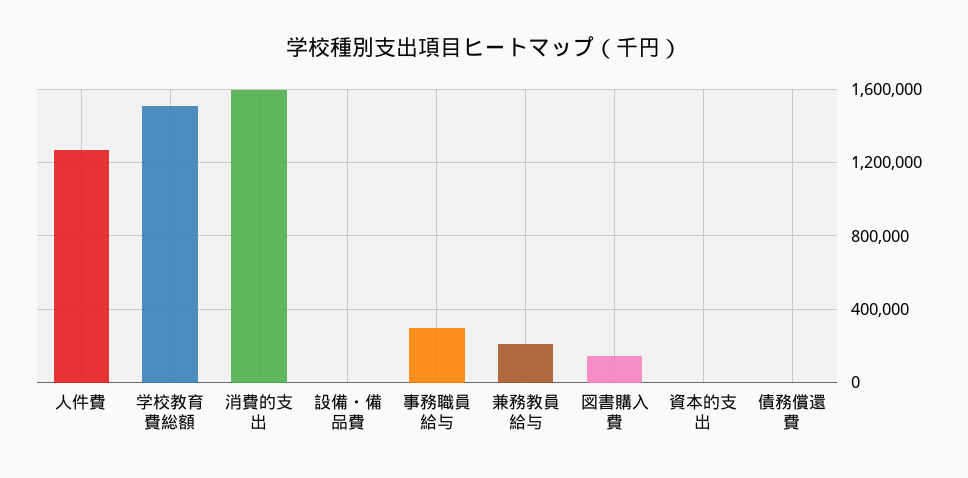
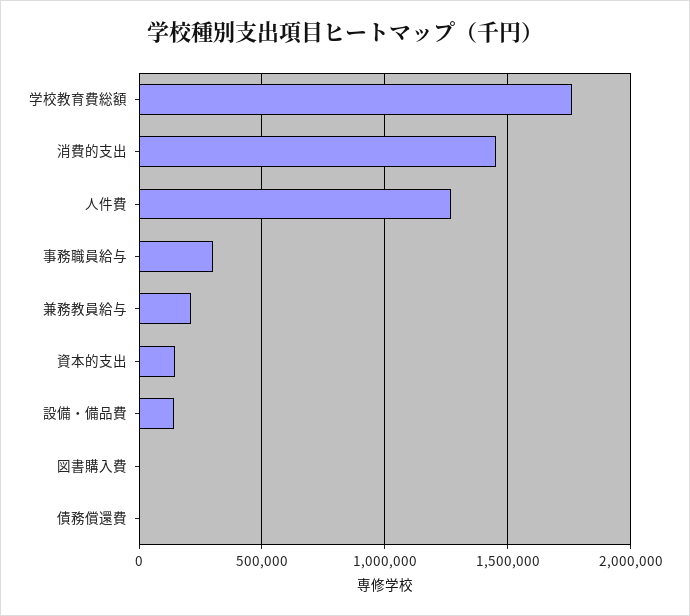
学校教育費総額: 1500000 -> 1750000
消費的支出: 1600000 -> 1450000
設備・備品費: 0 -> 150000
図書購入費: 150000 -> 0
資本的支出: 0 -> 150000

